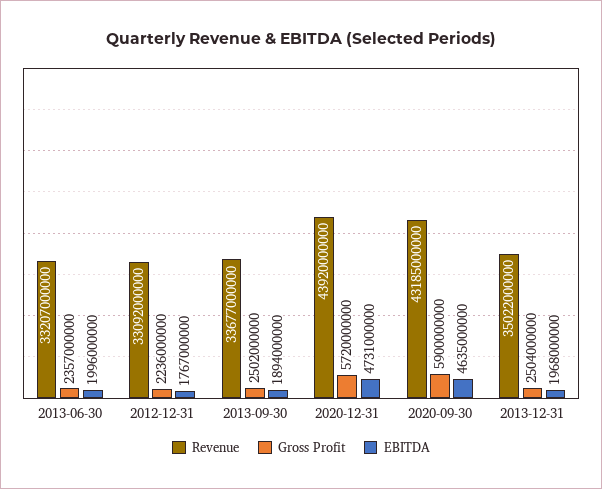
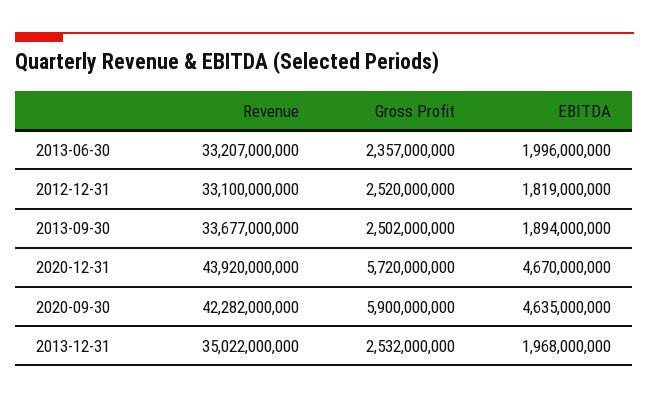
Revenue, 2012-12-31: 33092000000 -> 33100000000
Gross Profit, 2012-12-31: 2236000000 -> 2520000000
EBITDA, 2012-12-31: 1767000000 -> 1819000000
EBITDA, 2020-12-31: 4731000000 -> 4670000000
Revenue, 2020-09-30: 43185000000 -> 42282000000
Gross Profit, 2013-12-31: 2504000000 -> 2532000000

